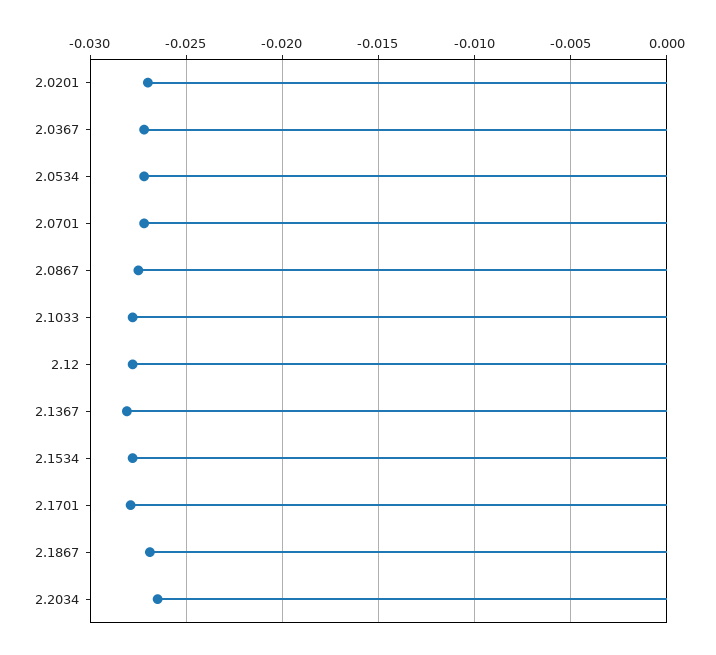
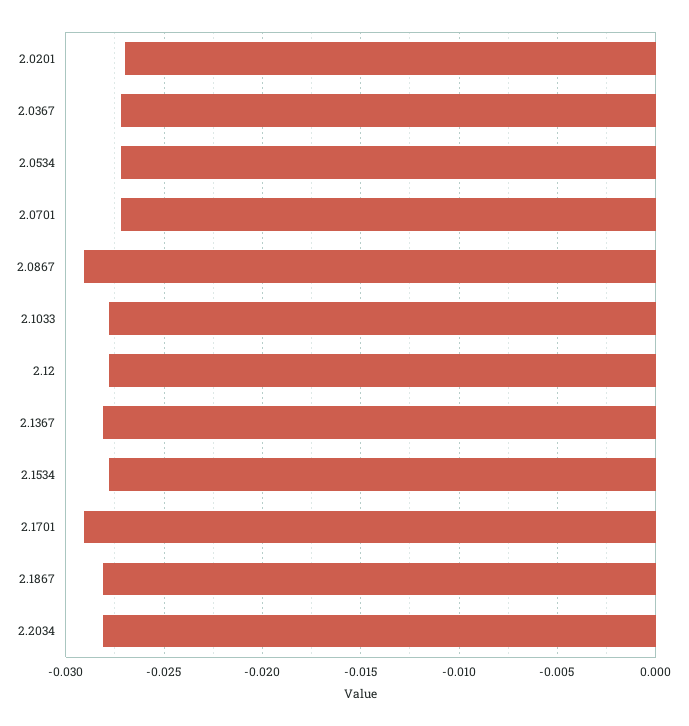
2.0867: -0.0275 -> -0.029
2.1701: -0.028 -> -0.029
2.1867: -0.027 -> -0.028
2.2034: -0.0265 -> -0.028

